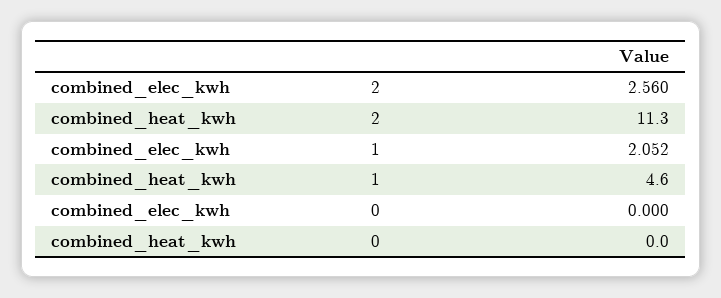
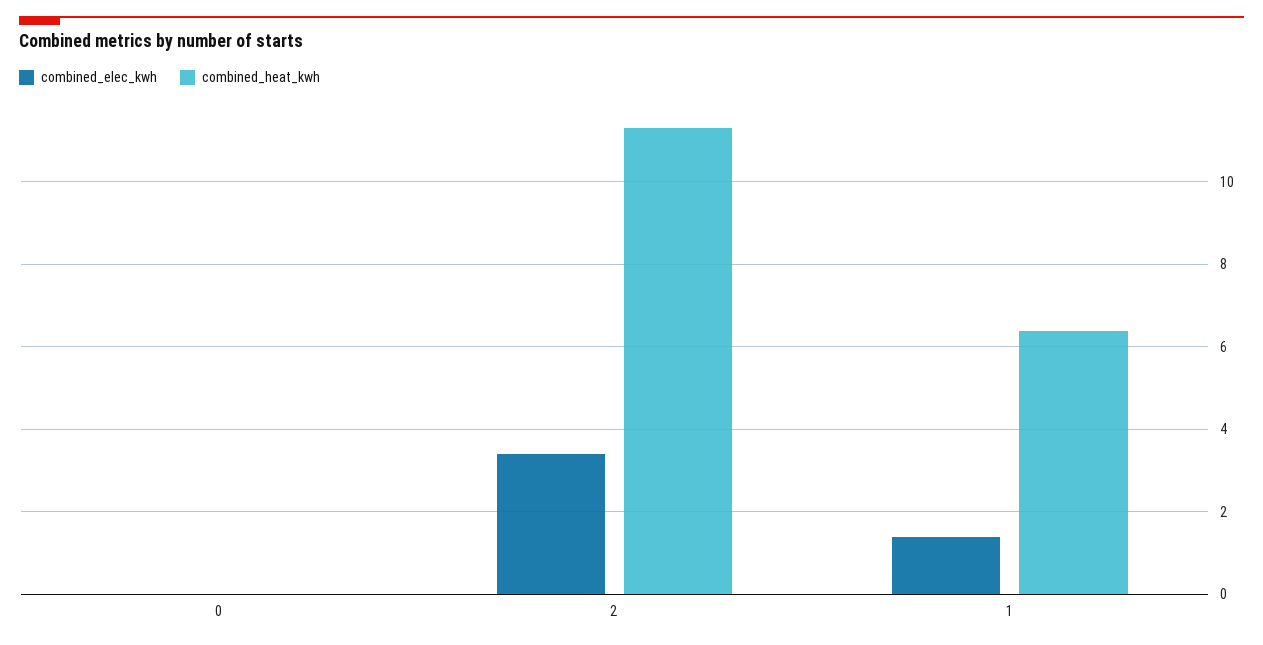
combined_elec_kwh, 2: 2.56 -> 3.4
combined_elec_kwh, 1: 2.052 -> 1.4
combined_heat_kwh, 1: 4.6 -> 6.4

